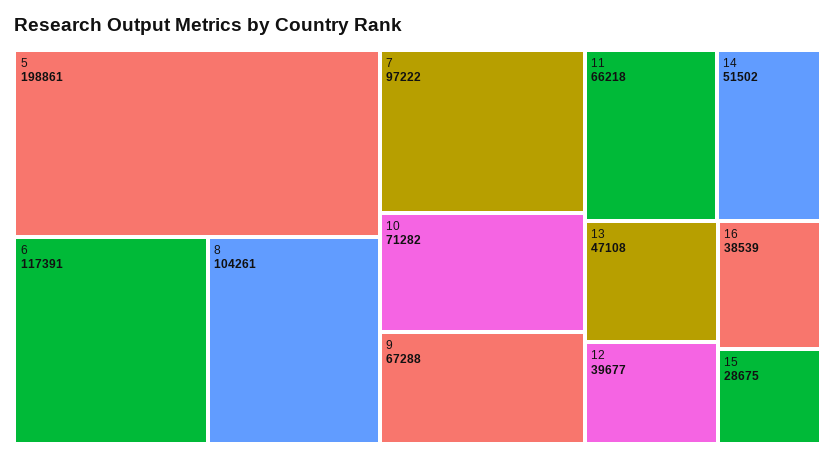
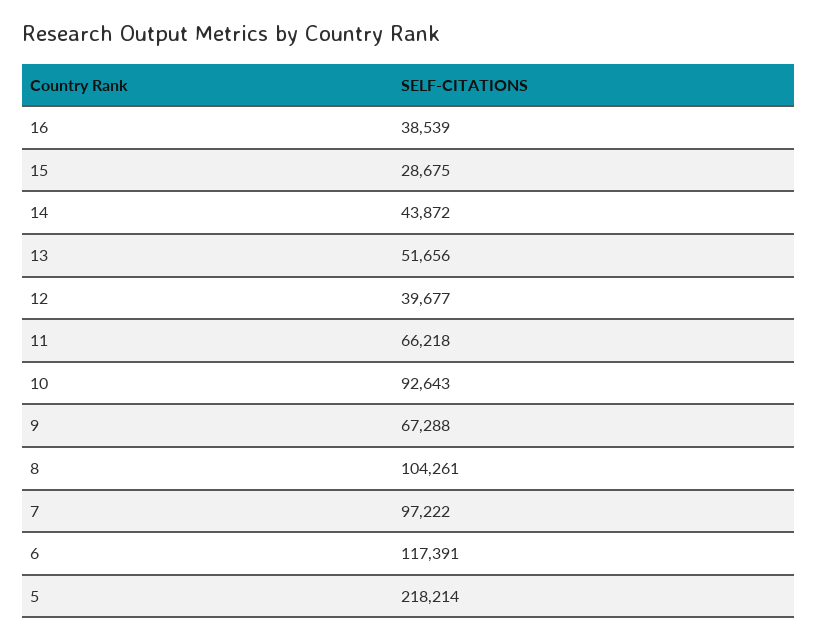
5: 198861 -> 218214
10: 71282 -> 92643
14: 51502 -> 43872
13: 47108 -> 51656

